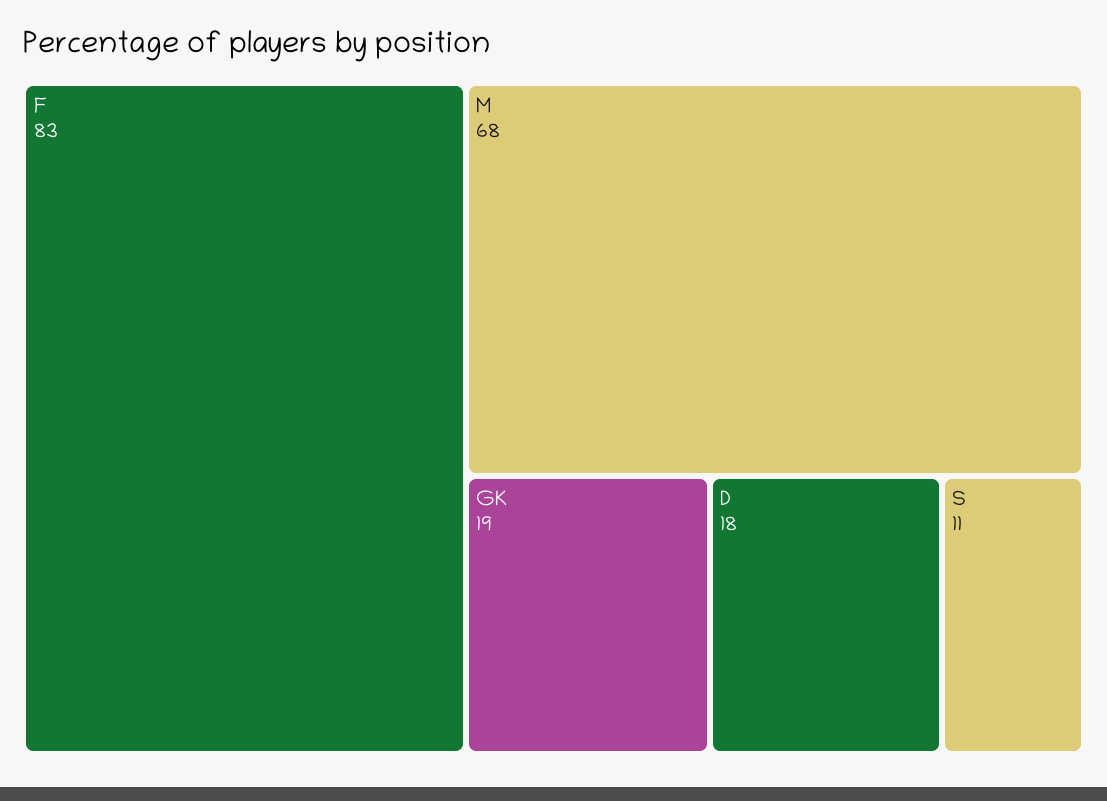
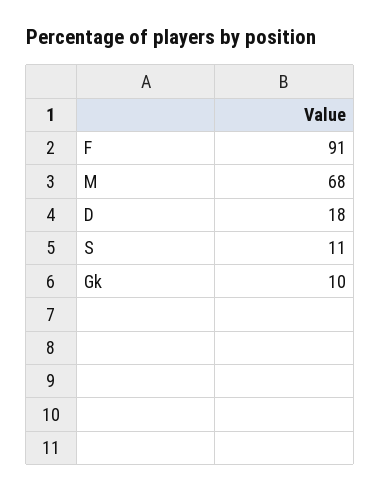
F: 83 -> 91
GK: 19 -> 10

